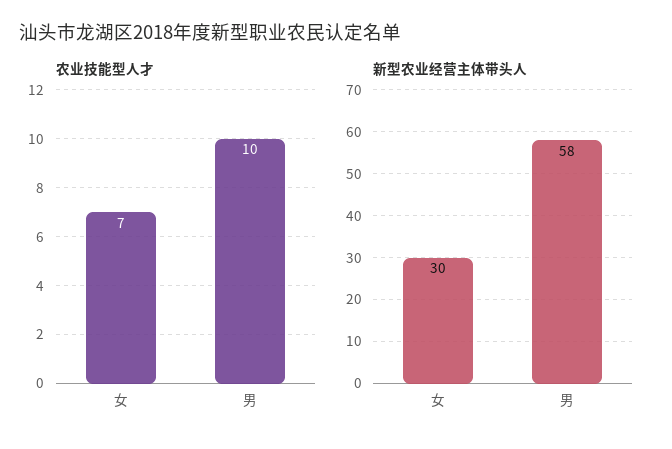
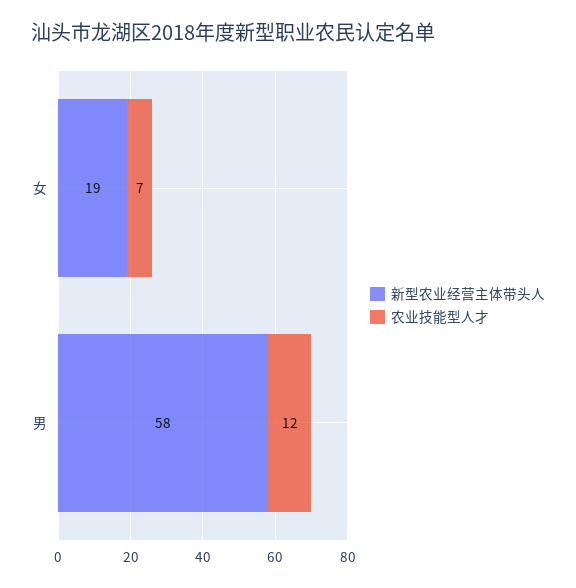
农业技能型人才, 男: 10 -> 12
新型农业经营主体带头人, 女: 30 -> 19

